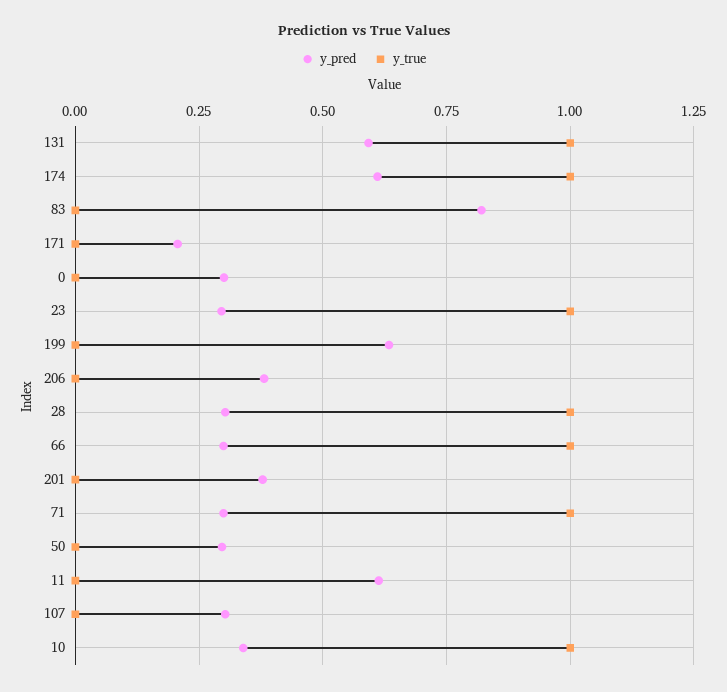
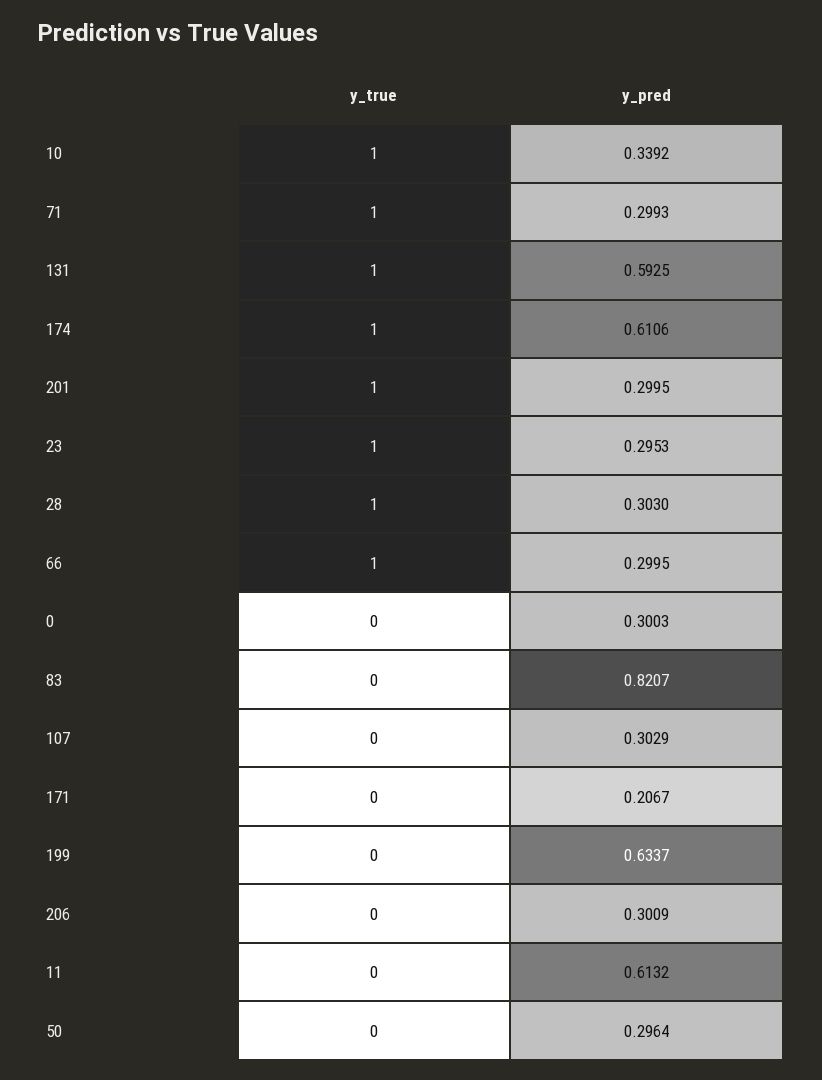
y_pred, 206: 0.375 -> 0.3009
y_pred, 201: 0.375 -> 0.2995
y_true, 201: 0 -> 1

